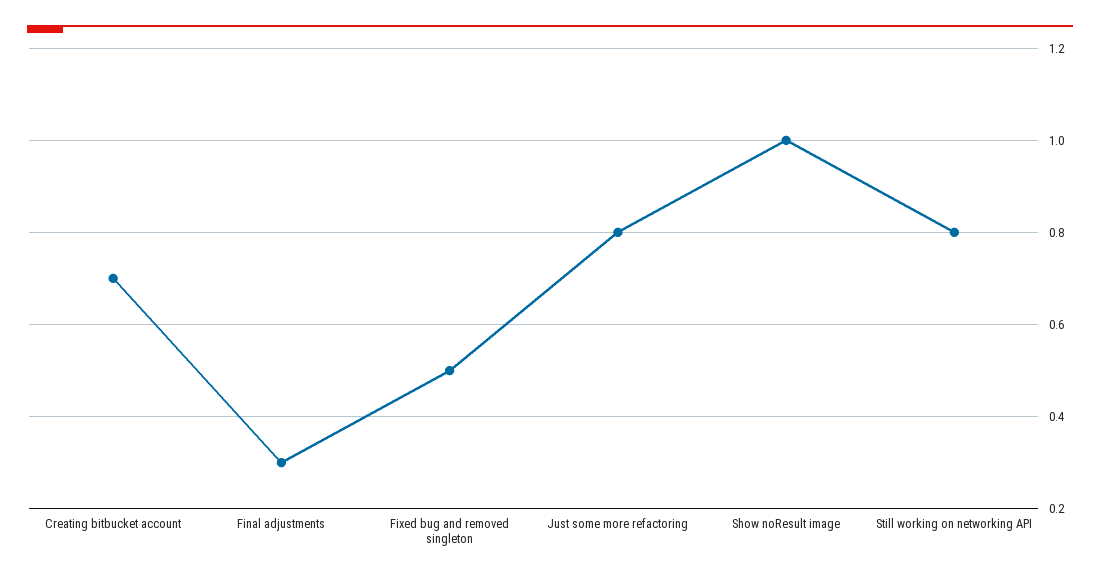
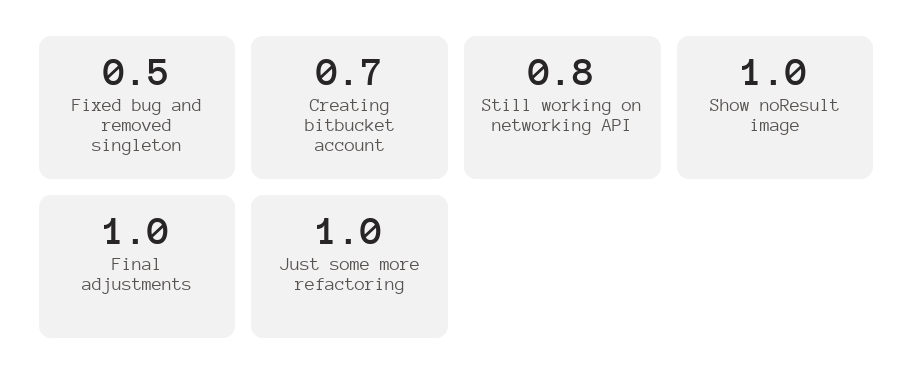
Final adjustments: 0.3 -> 1
Just some more refactoring: 0.8 -> 1

